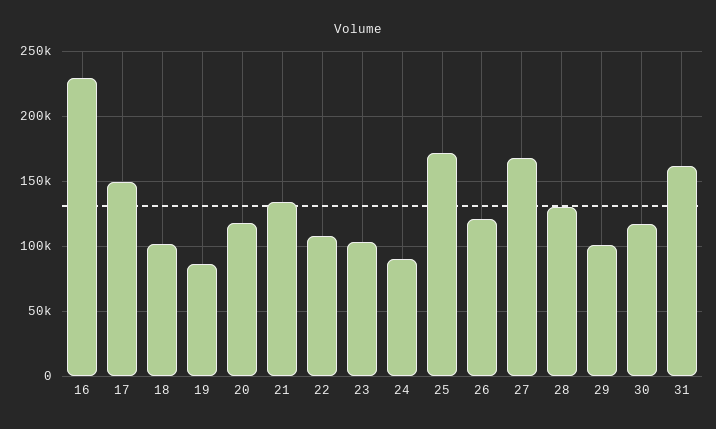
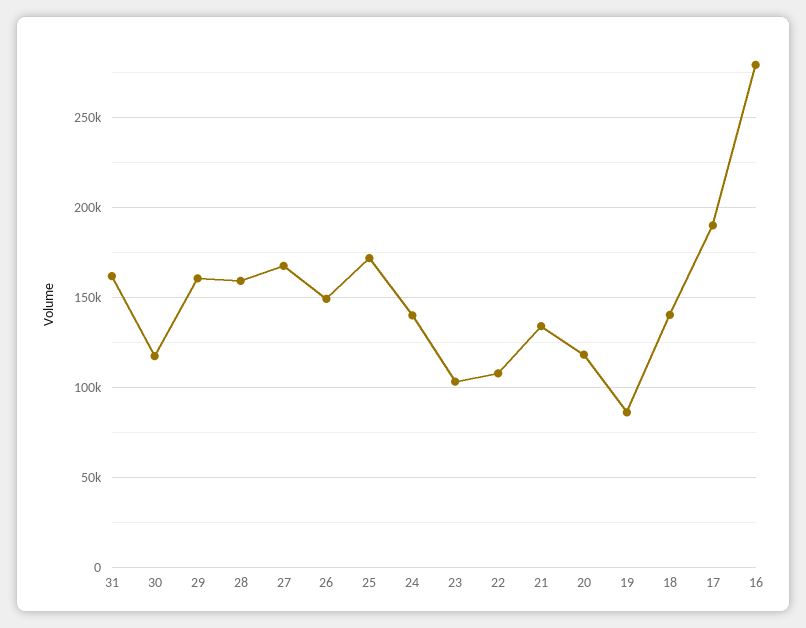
16: 230000 -> 280000
17: 150000 -> 190000
18: 100000 -> 140000
24: 90000 -> 140000
26: 120000 -> 150000
28: 130000 -> 160000
29: 100000 -> 160000

